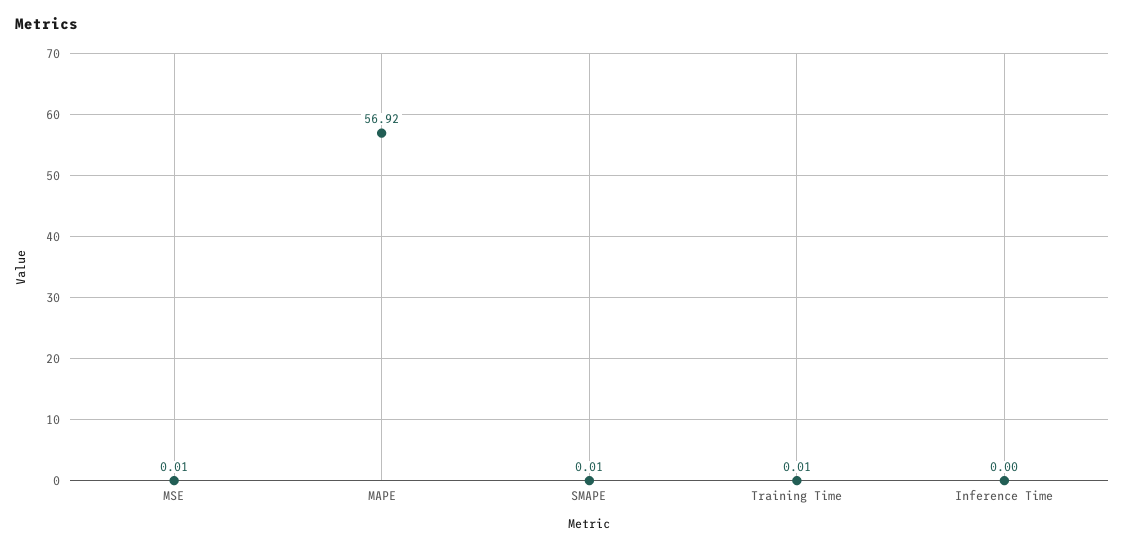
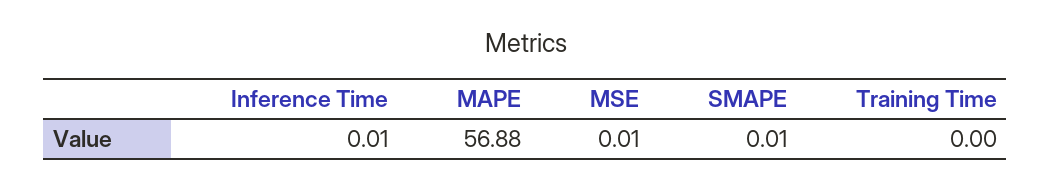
MAPE: 56.92 -> 56.88
Training Time: 0.01 -> 0
Inference Time: 0 -> 0.01

